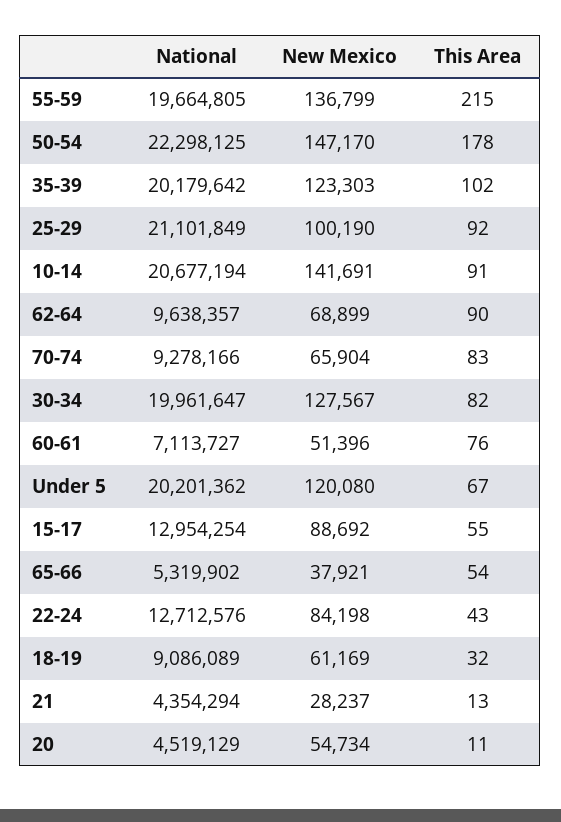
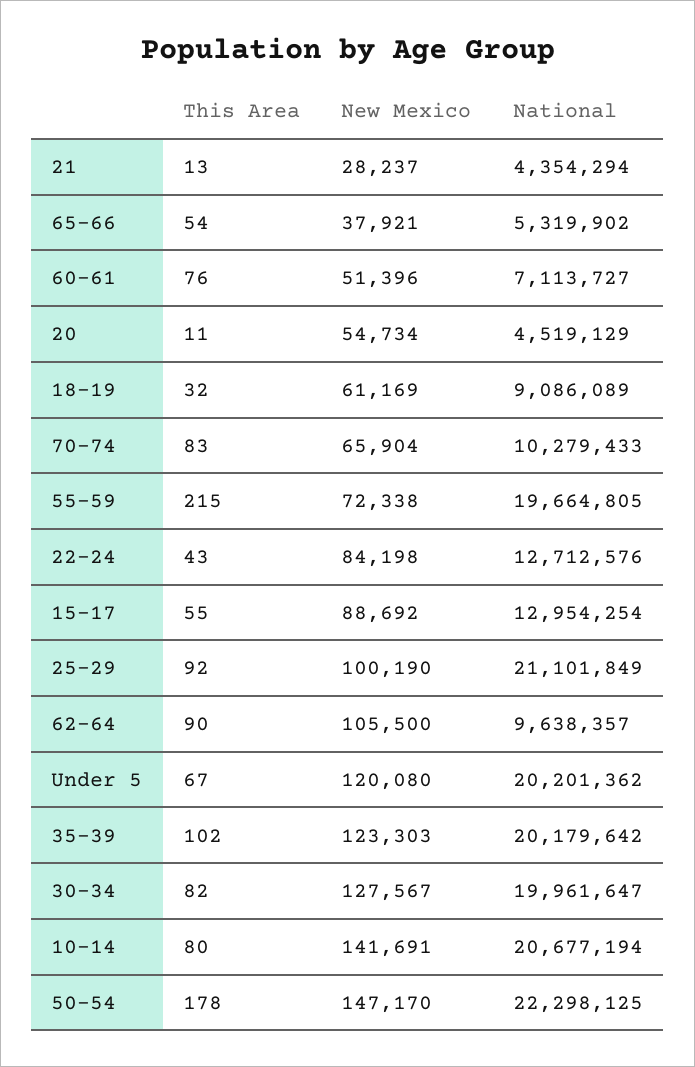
New Mexico, 55-59: 136799 -> 72338
This Area, 10-14: 91 -> 80
New Mexico, 62-64: 68899 -> 105500
National, 70-74: 9278166 -> 10279433

